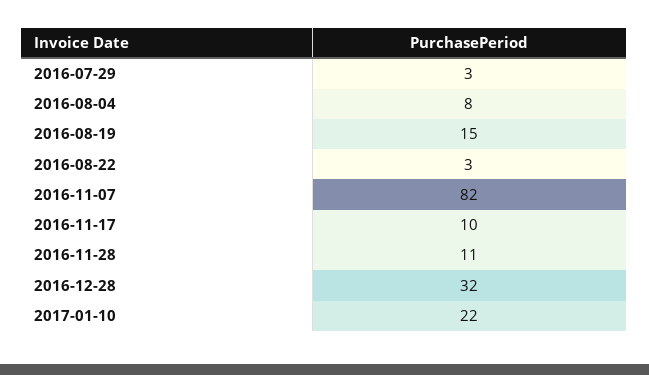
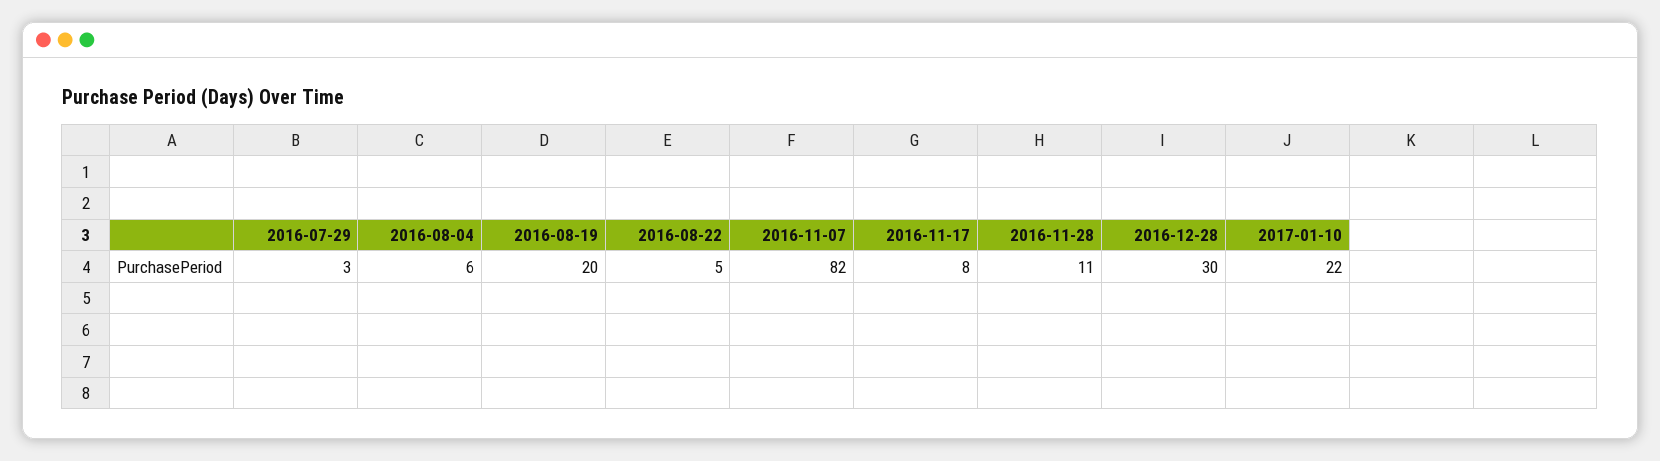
2016-08-04: 8 -> 6
2016-08-19: 15 -> 20
2016-08-22: 3 -> 5
2016-11-17: 10 -> 8
2016-12-28: 32 -> 30

